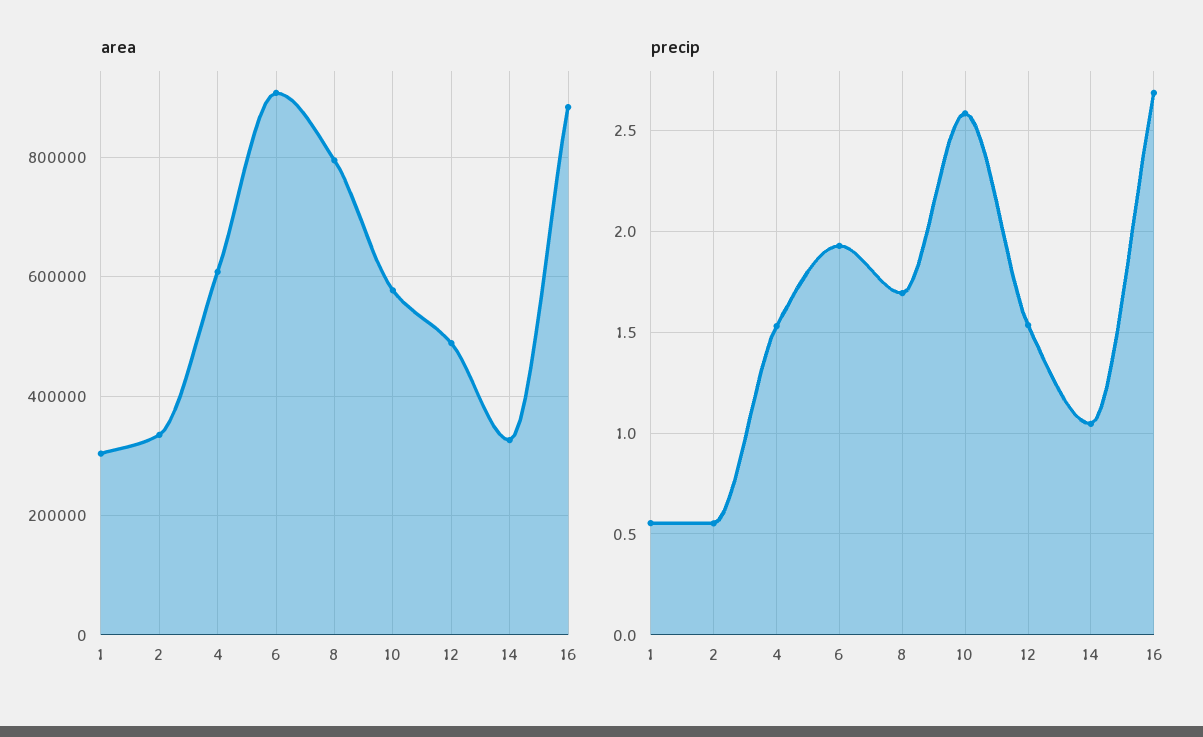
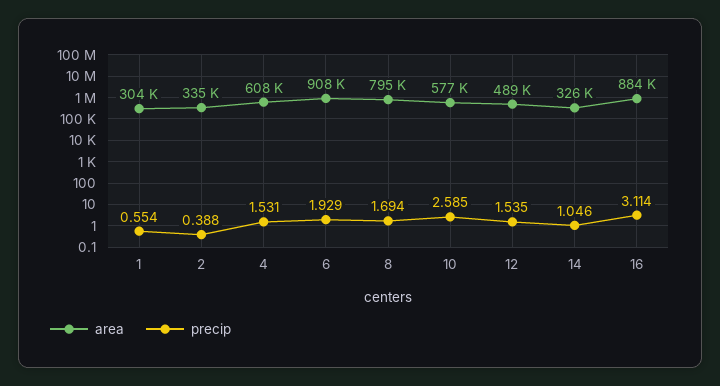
precip, 2: 0.55 -> 0.388
precip, 16: 2.7 -> 3.114

